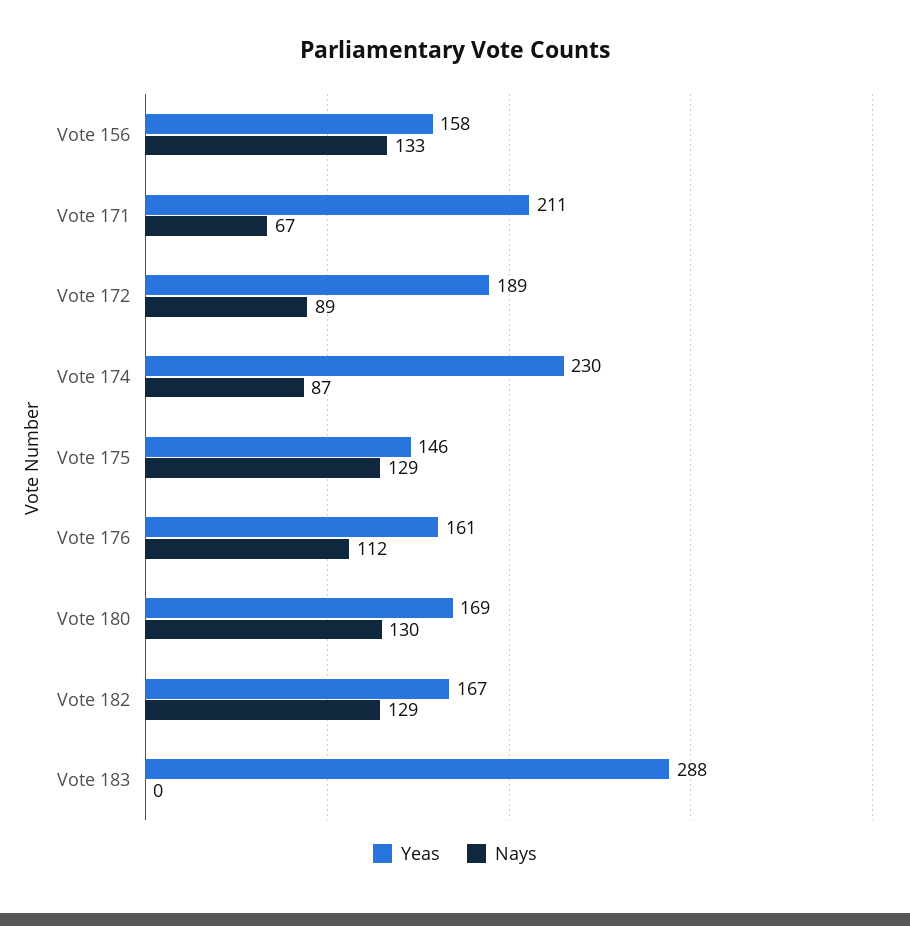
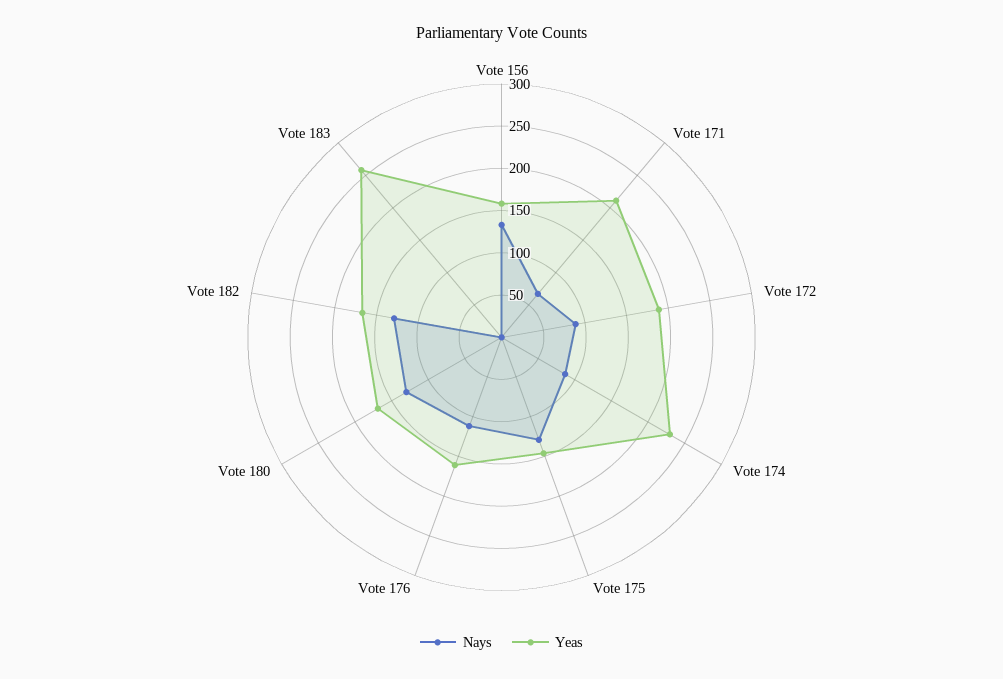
Yeas, Vote 183: 288 -> 260

